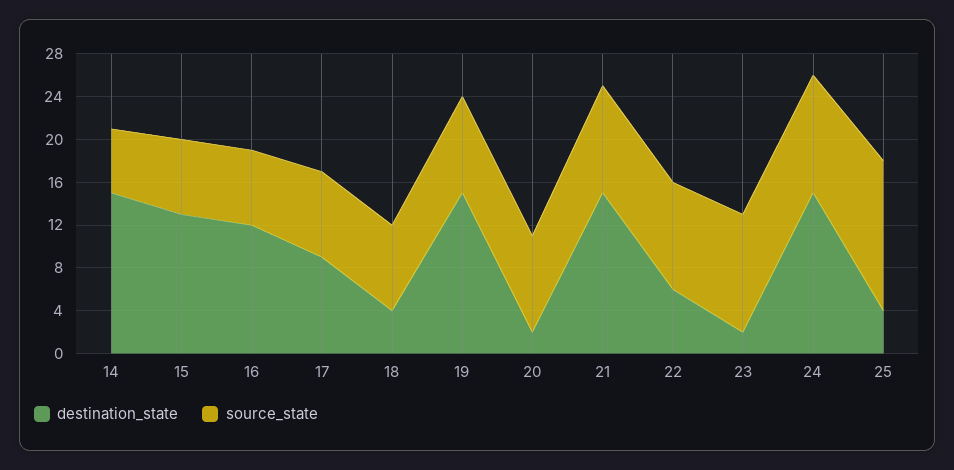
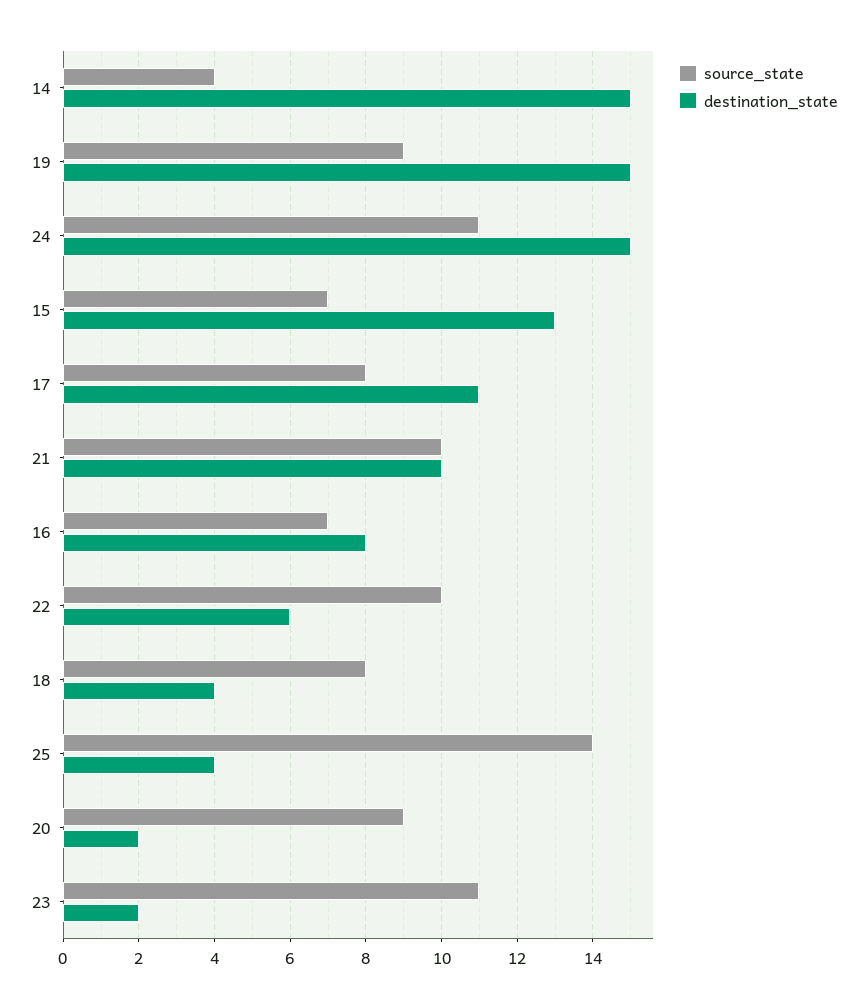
source_state, 14: 6 -> 4
destination_state, 16: 12 -> 8
destination_state, 17: 9 -> 11
destination_state, 21: 15 -> 10

